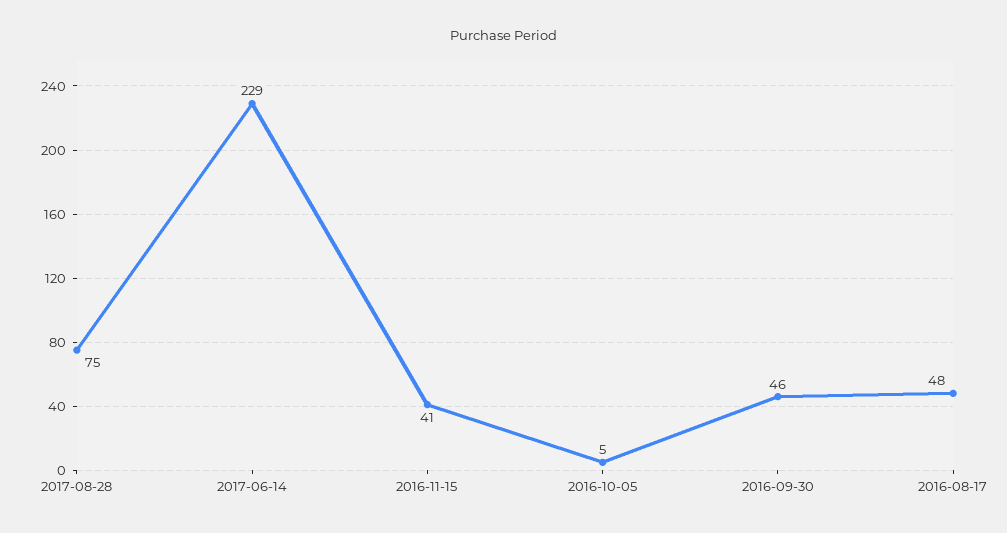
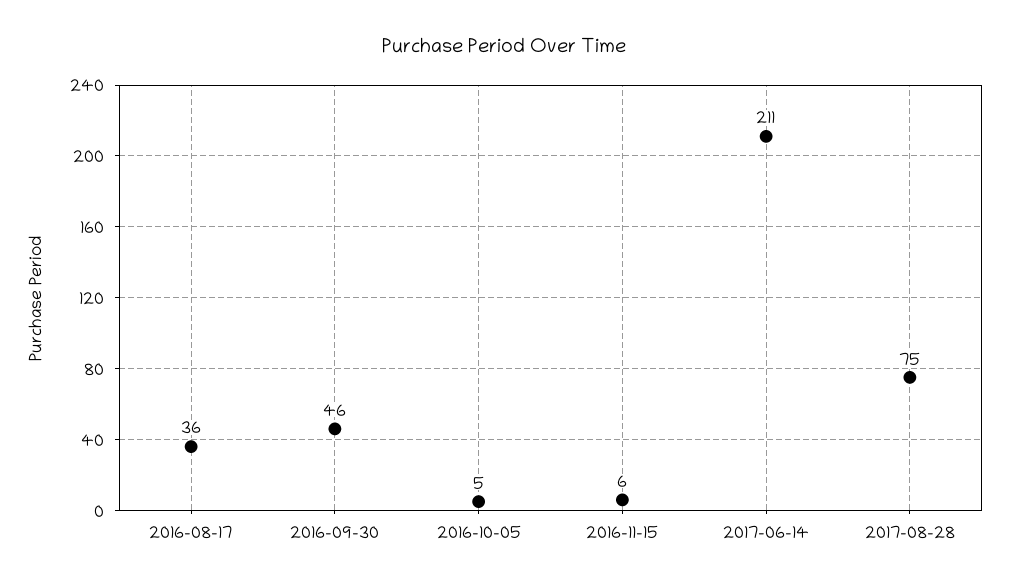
2017-06-14: 229 -> 211
2016-11-15: 41 -> 6
2016-08-17: 48 -> 36

